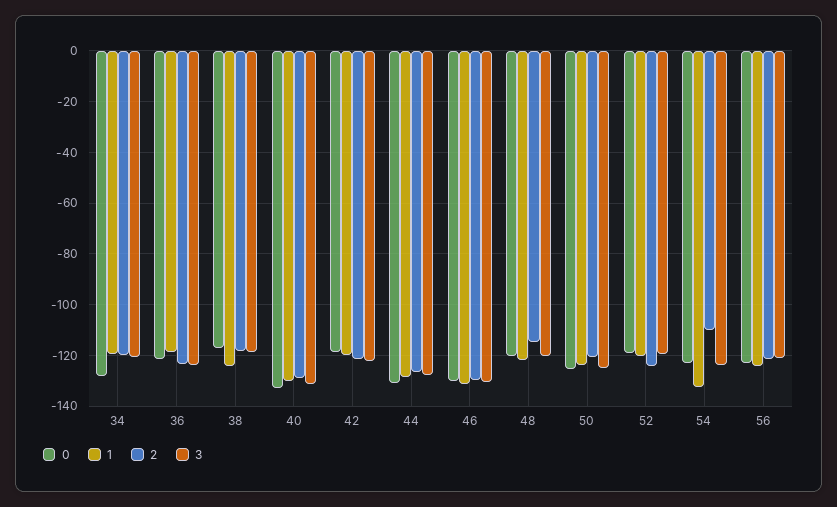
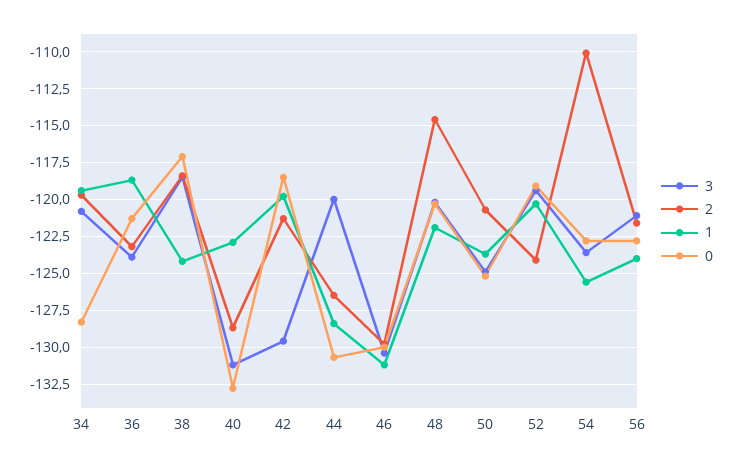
1, 40: -130 -> -123
3, 42: -122.5 -> -129.5
3, 44: -127.5 -> -120
1, 54: -132.5 -> -125.5

